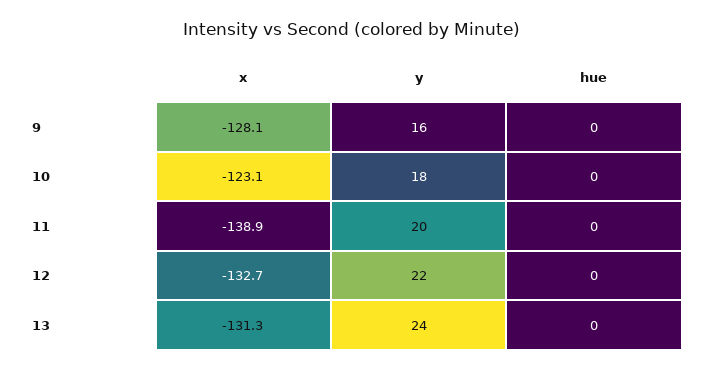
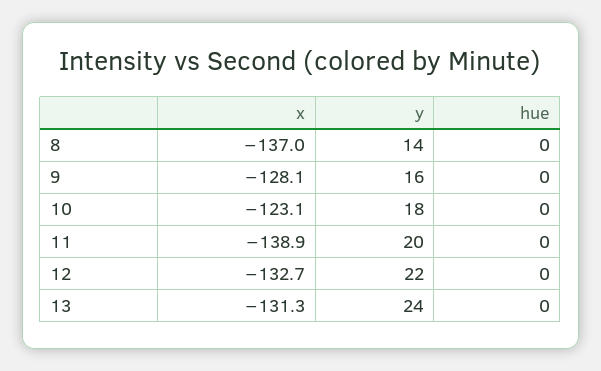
x, 8: none -> -137
y, 8: none -> 14
hue, 8: none -> 0

